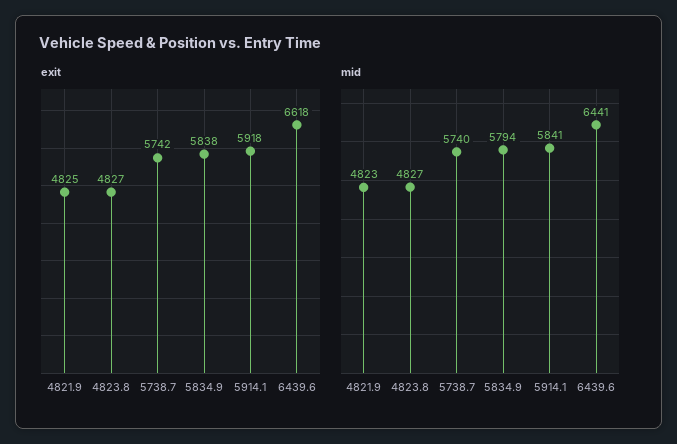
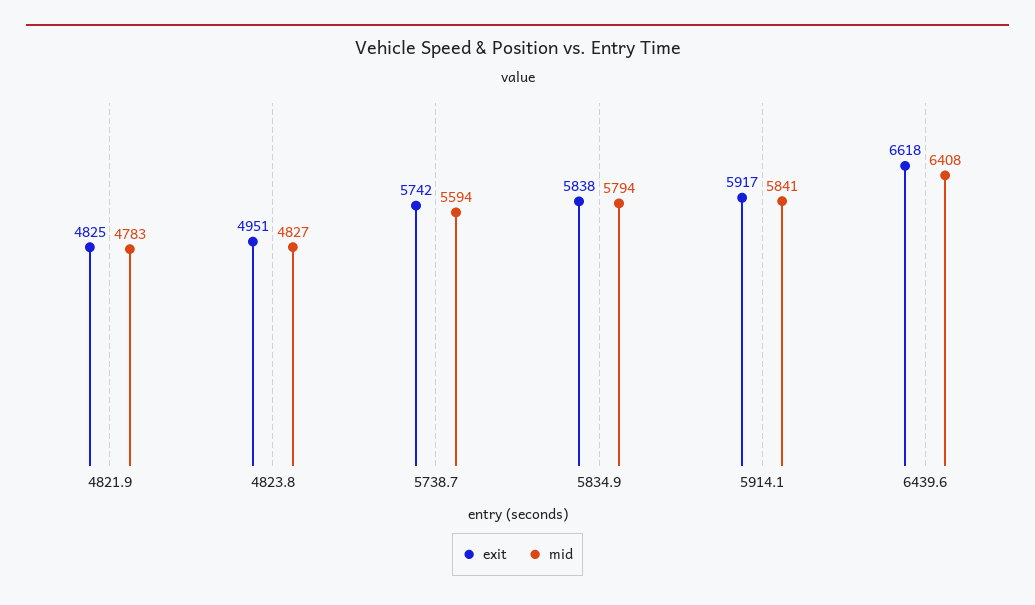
exit, 4823.8: 4827 -> 4951
exit, 5914.1: 5918 -> 5917
mid, 4821.9: 4823 -> 4783
mid, 5738.7: 5740 -> 5594
mid, 6439.6: 6441 -> 6408

